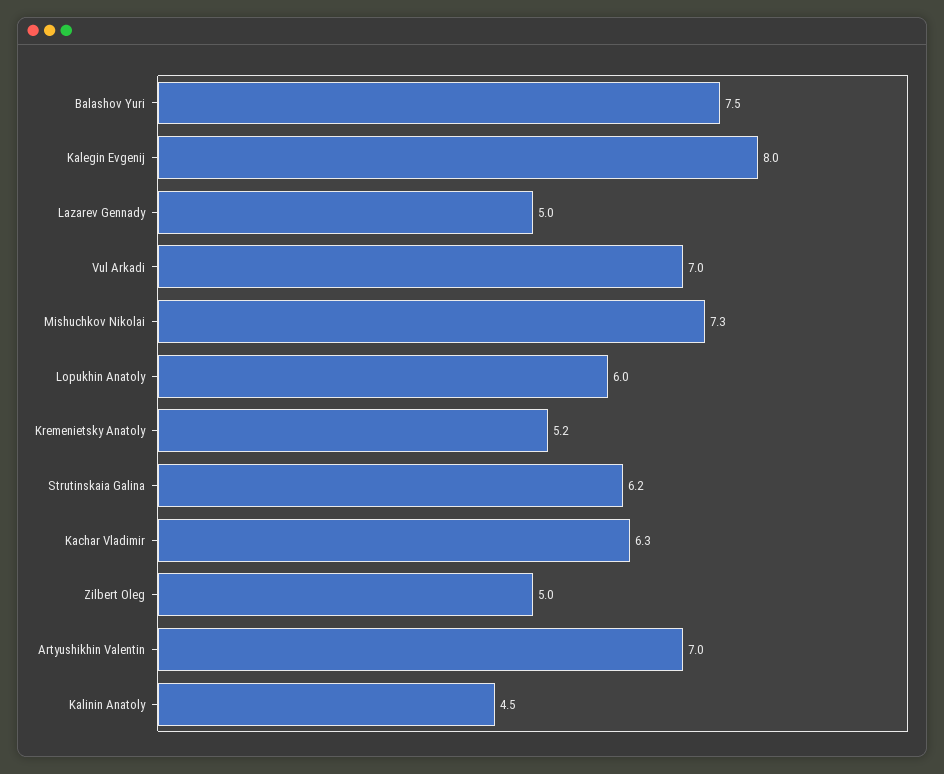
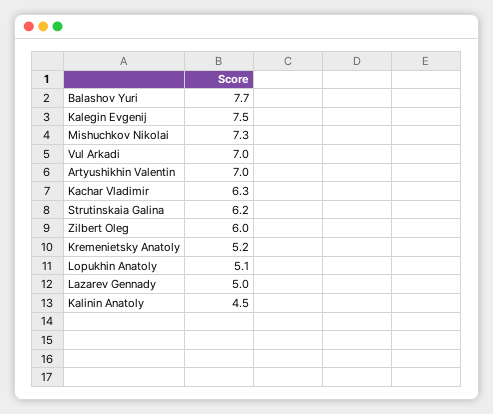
Balashov Yuri: 7.5 -> 7.7
Kalegin Evgenij: 8 -> 7.5
Lopukhin Anatoly: 6 -> 5.1
Zilbert Oleg: 5 -> 6

